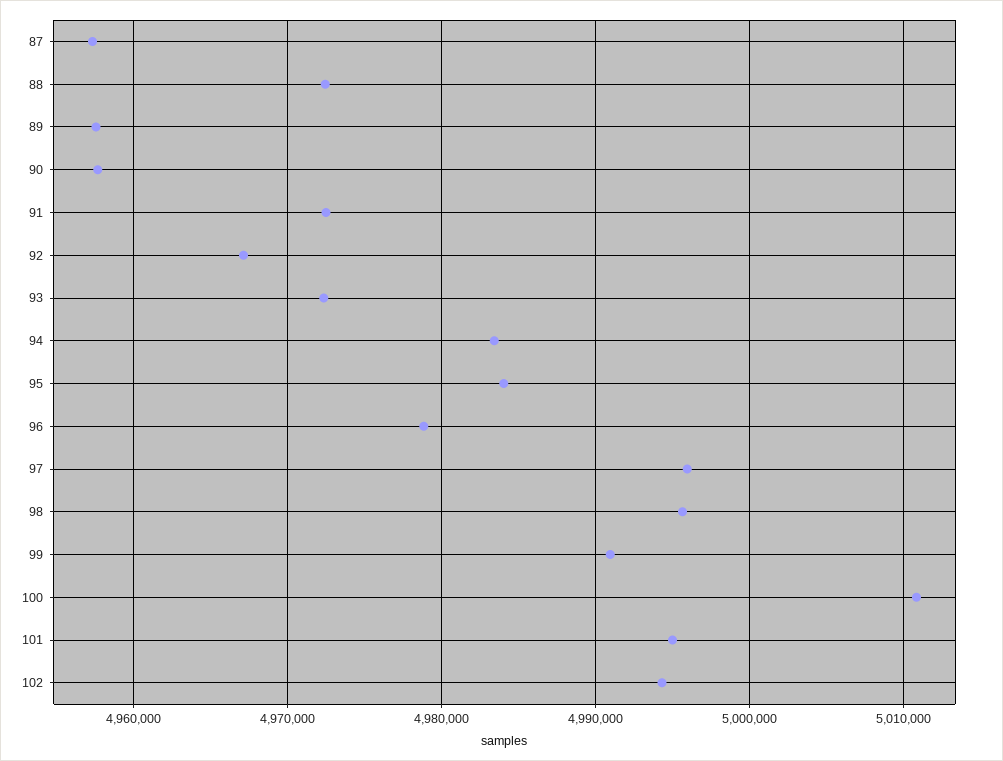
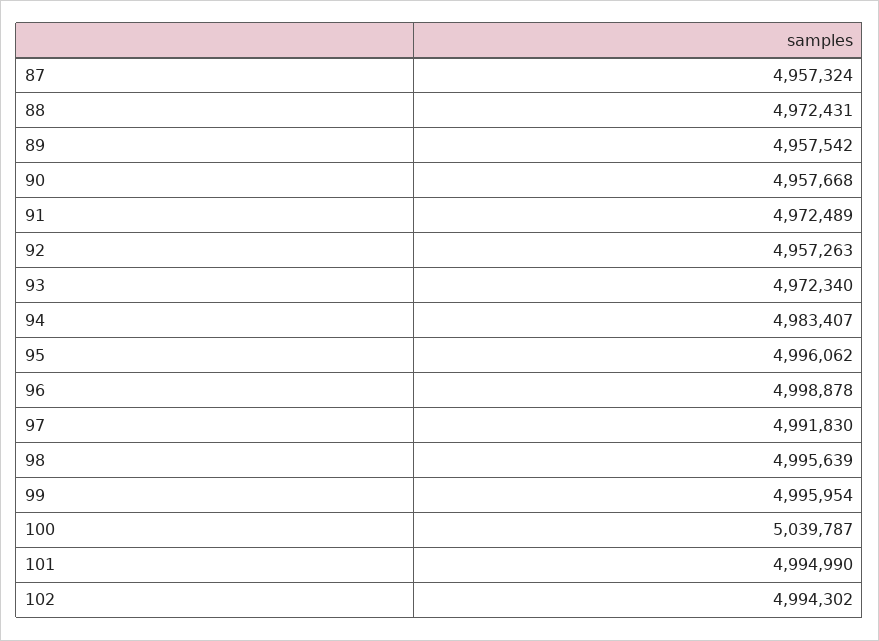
92: 4967000 -> 4957263
95: 4984000 -> 4996062
96: 4979000 -> 4998878
97: 4996000 -> 4991830
99: 4991000 -> 4995954
100: 5011000 -> 5039787

